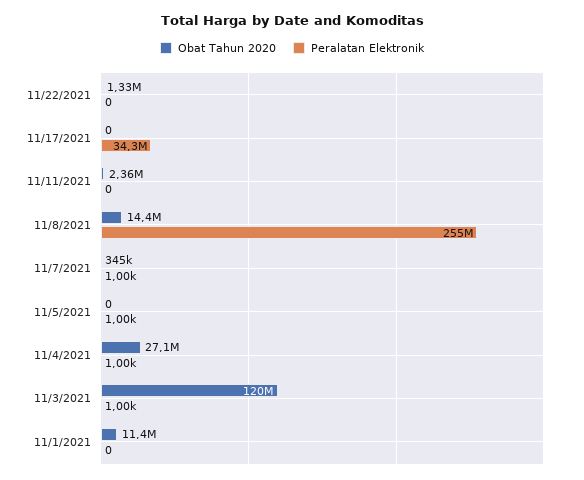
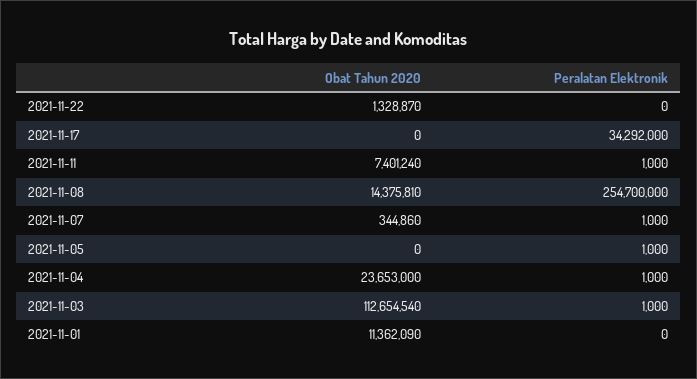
Obat Tahun 2020, 11/11/2021: 2360000 -> 7401240
Peralatan Elektronik, 11/11/2021: 0 -> 1000
Obat Tahun 2020, 11/4/2021: 27100000 -> 23653000
Obat Tahun 2020, 11/3/2021: 120000000 -> 112654540

